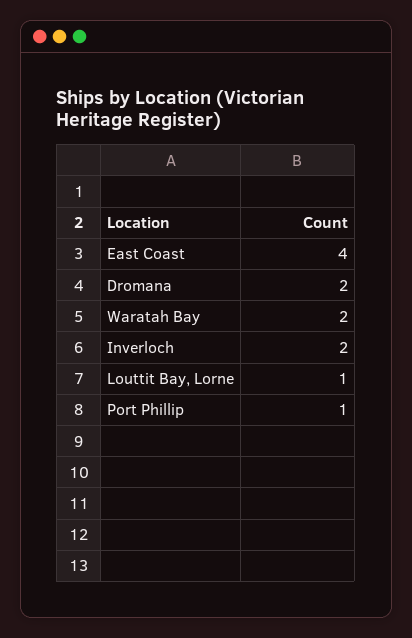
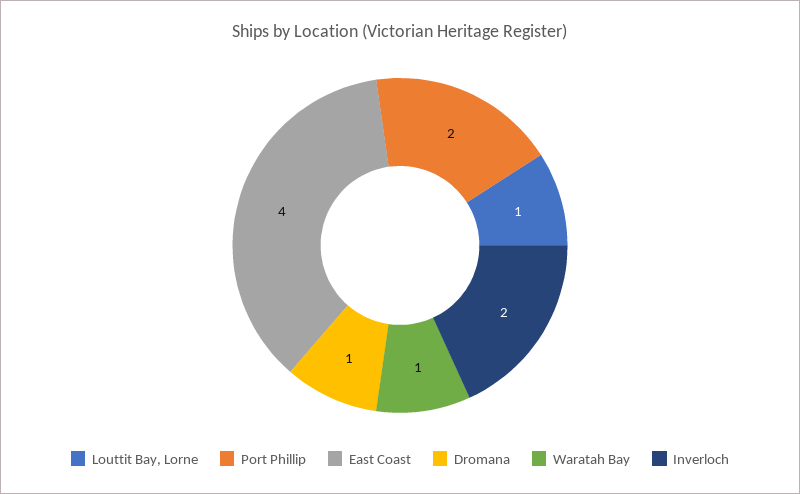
Dromana: 2 -> 1
Waratah Bay: 2 -> 1
Port Phillip: 1 -> 2

